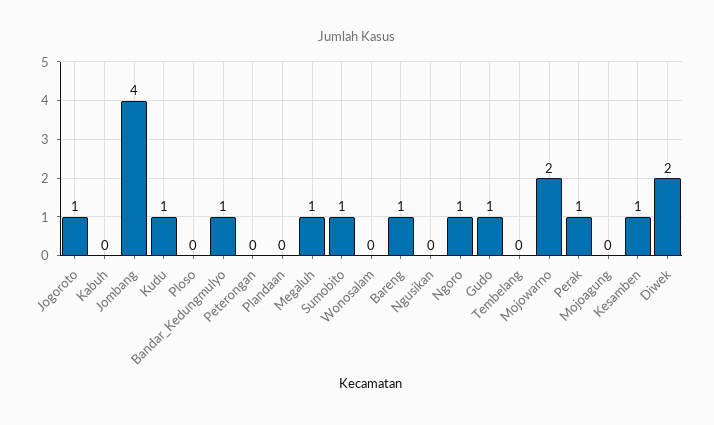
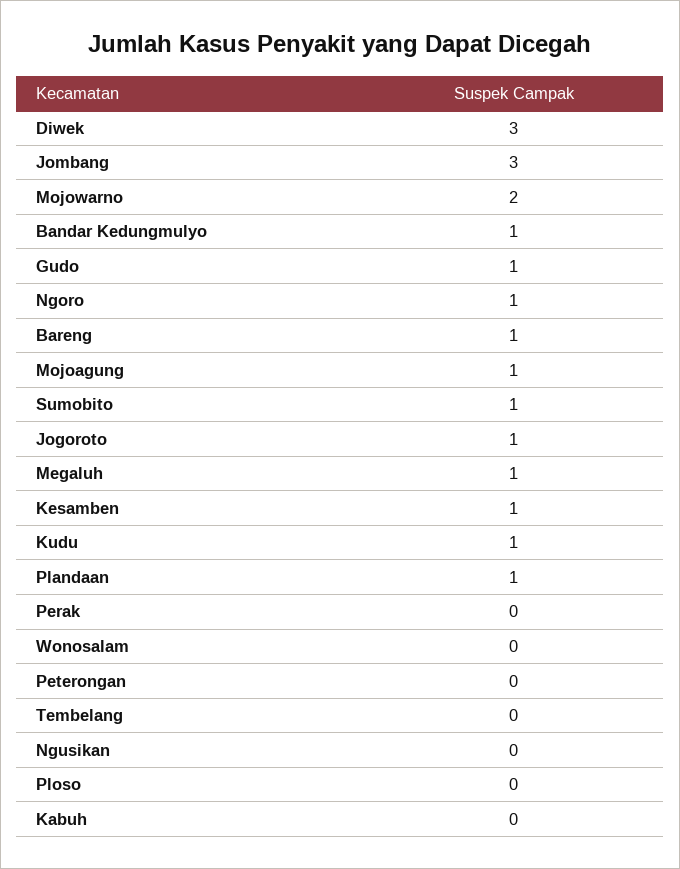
Jombang: 4 -> 3
Plandaan: 0 -> 1
Perak: 1 -> 0
Mojoagung: 0 -> 1
Diwek: 2 -> 3

